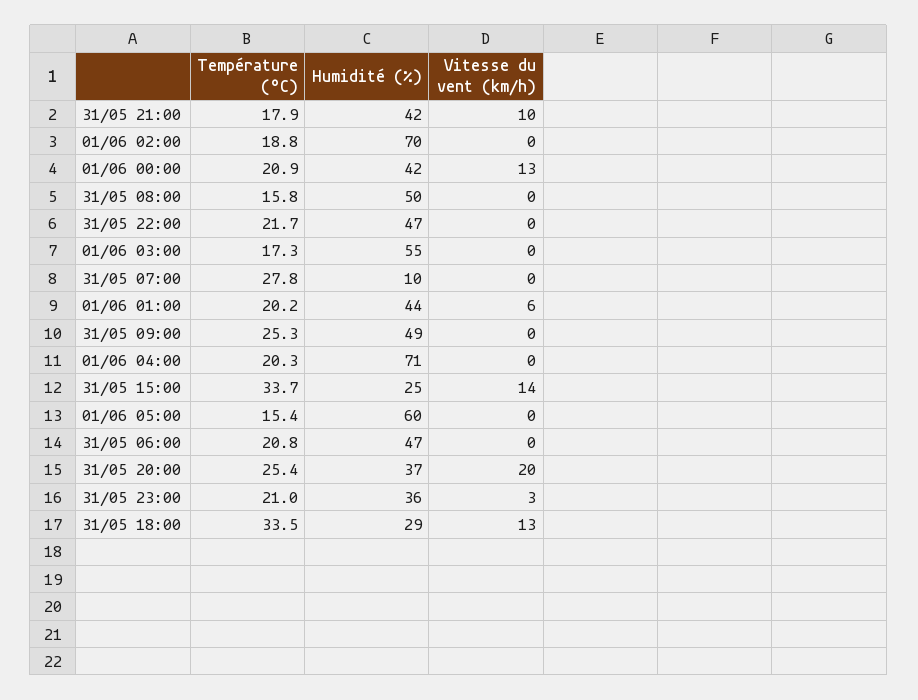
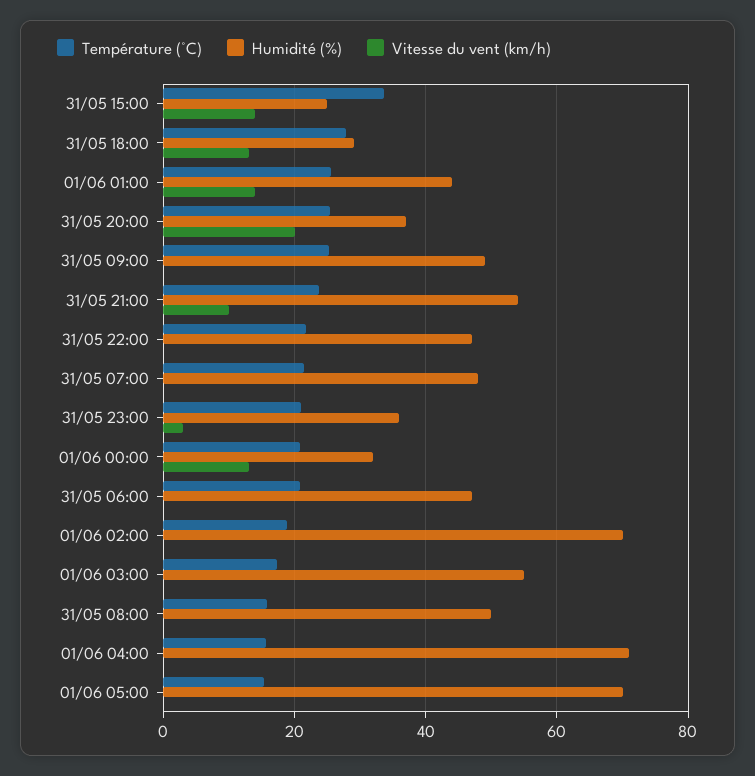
Température (°C), 31/05 21:00: 17.9 -> 24
Humidité (%), 31/05 21:00: 42 -> 54
Humidité (%), 01/06 00:00: 42 -> 32
Température (°C), 31/05 07:00: 27.8 -> 22
Humidité (%), 31/05 07:00: 10 -> 48
Température (°C), 01/06 01:00: 20.2 -> 26
Vitesse du vent (km/h), 01/06 01:00: 6 -> 14
Température (°C), 01/06 04:00: 20.3 -> 16
Humidité (%), 01/06 05:00: 60 -> 70
Température (°C), 31/05 18:00: 33.5 -> 28

